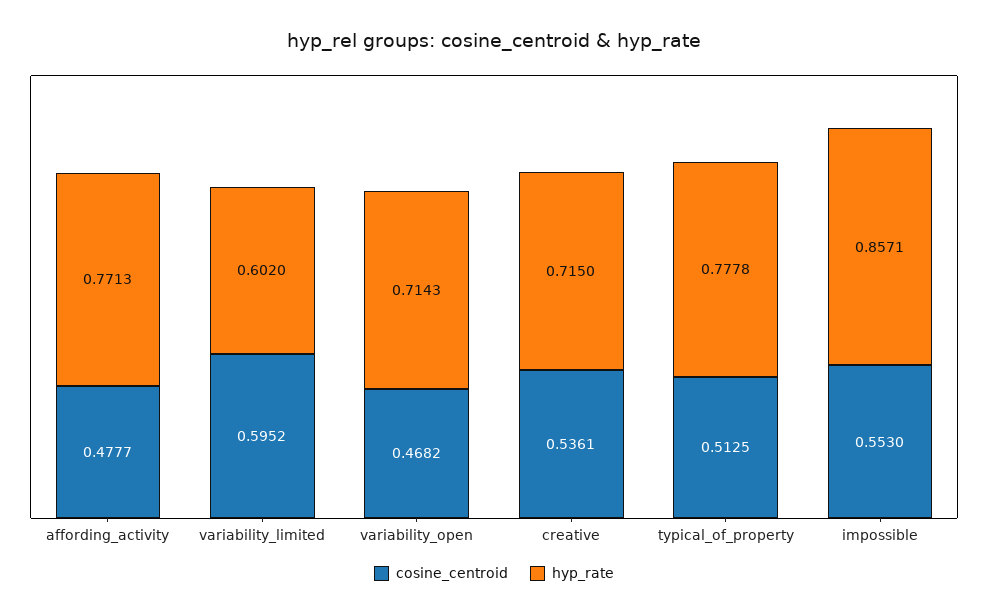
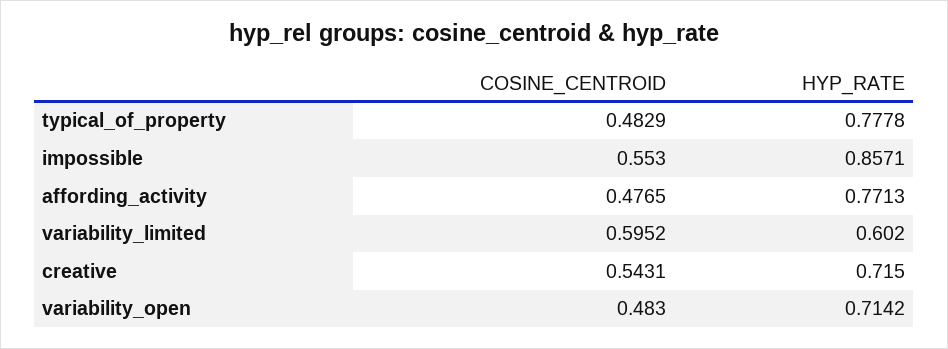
cosine_centroid, affording_activity: 0.4777 -> 0.4765
cosine_centroid, variability_open: 0.4682 -> 0.483
hyp_rate, variability_open: 0.7143 -> 0.7142
cosine_centroid, creative: 0.5361 -> 0.5431
cosine_centroid, typical_of_property: 0.5125 -> 0.4829

